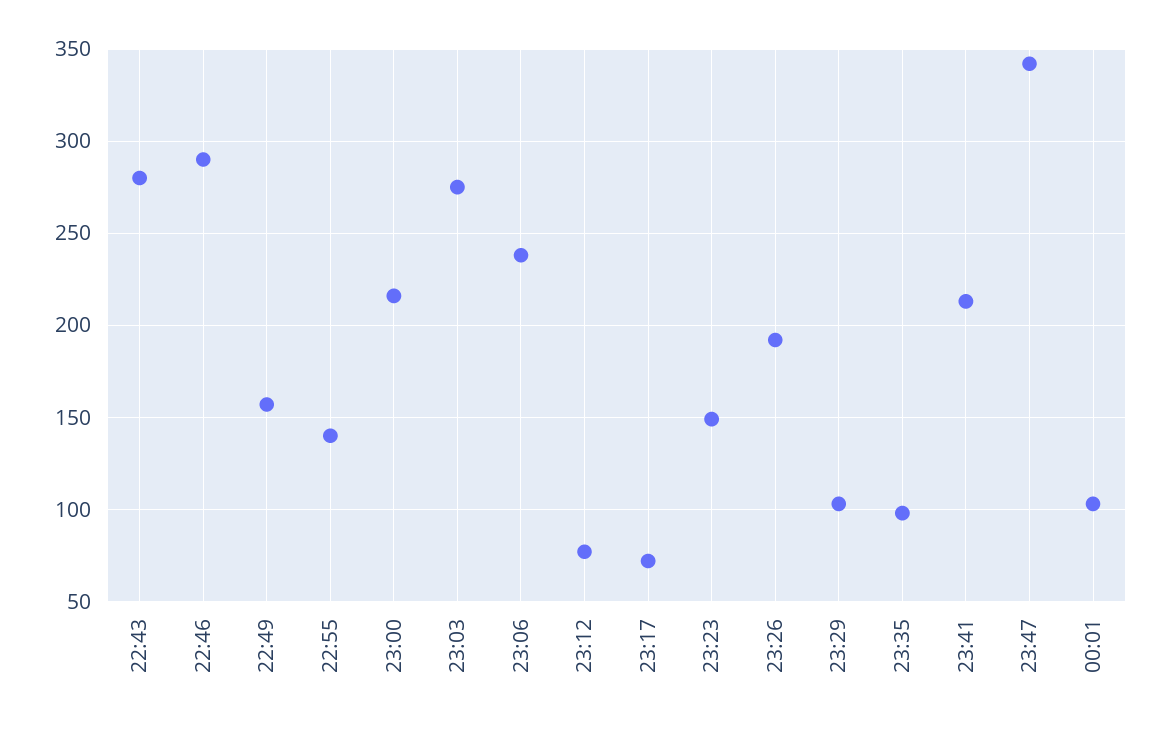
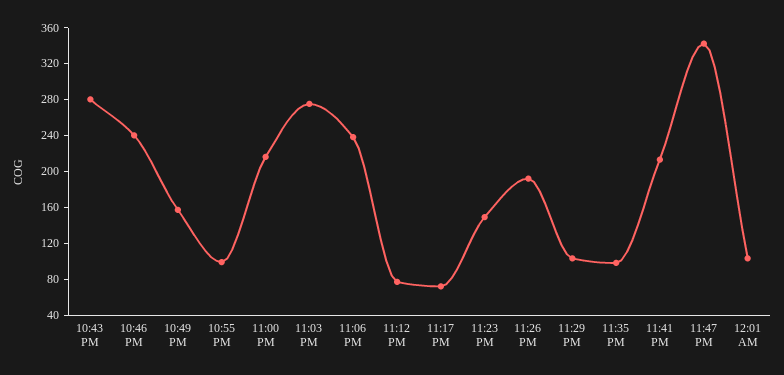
22:46: 290 -> 240
22:55: 140 -> 100

